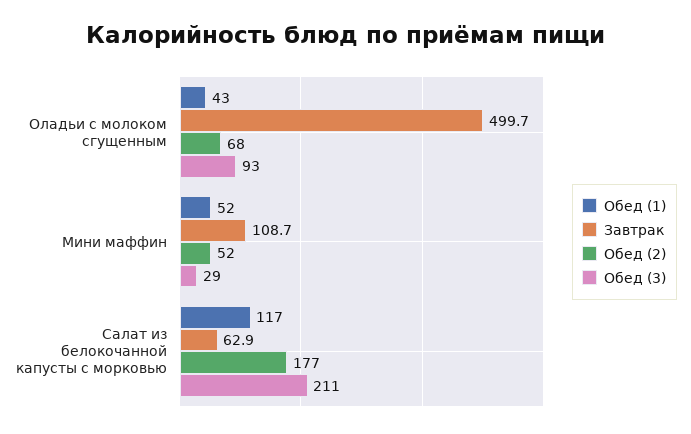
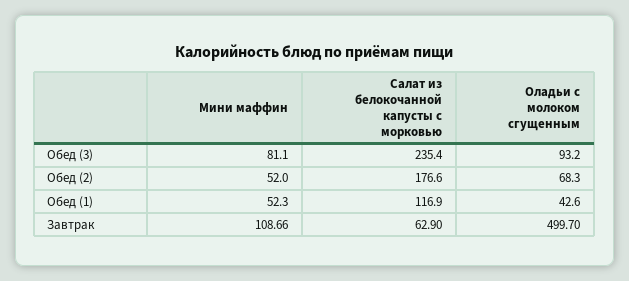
Обед (3), Мини маффин: 29 -> 81.1
Обед (3), Салат из белокочанной капусты с морковью: 211 -> 235.4

